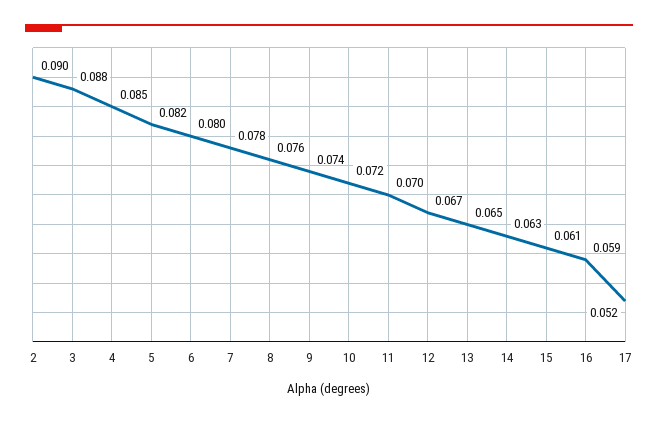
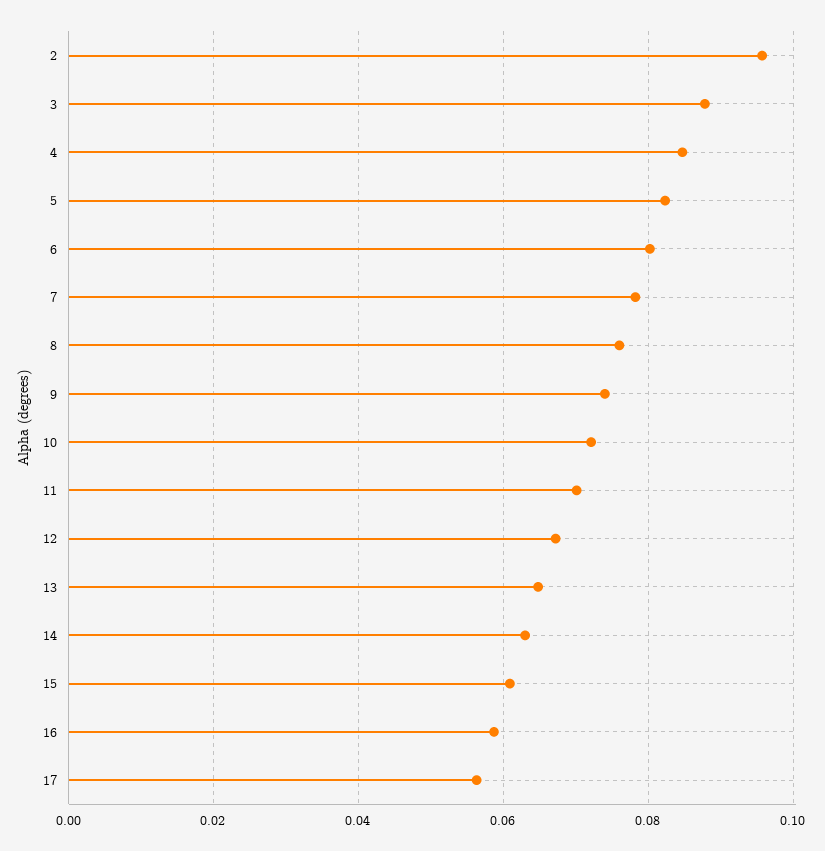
2: 0.09 -> 0.096
17: 0.052 -> 0.056

